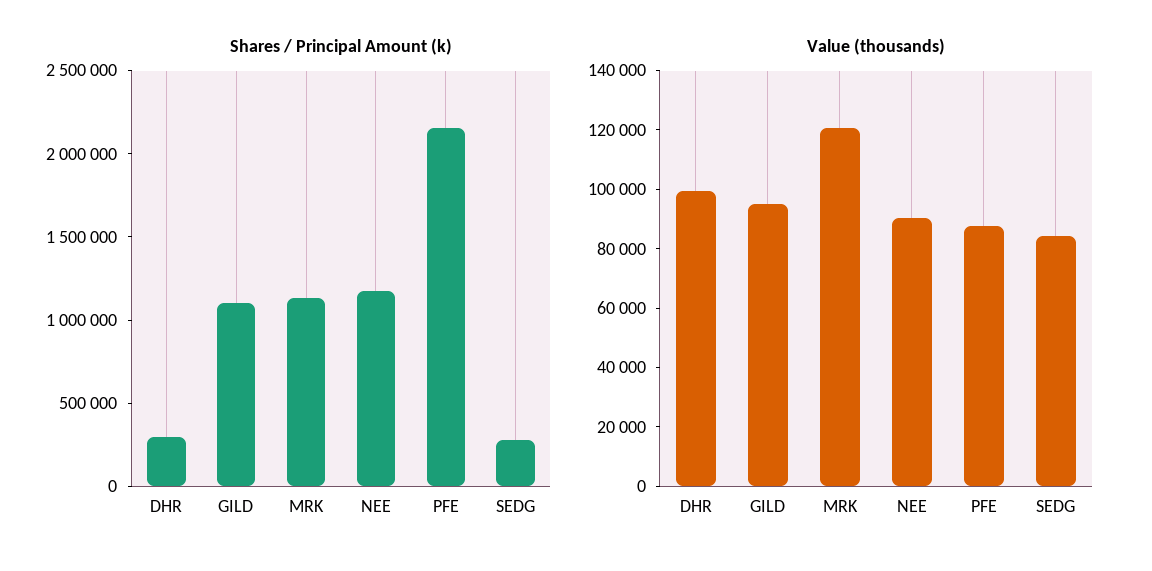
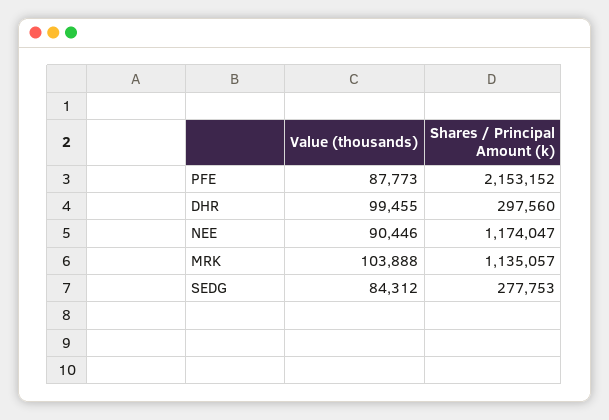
Shares / Principal Amount (k), GILD: 1100000 -> none
Value (thousands), GILD: 95000 -> none
Value (thousands), MRK: 120000 -> 103888

